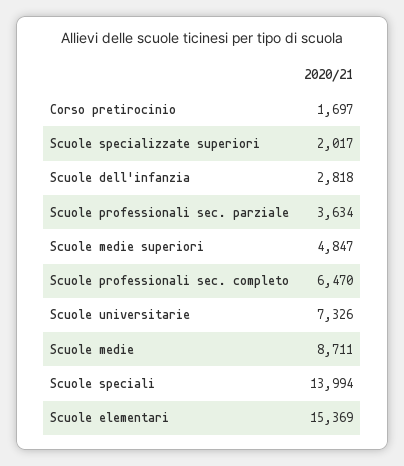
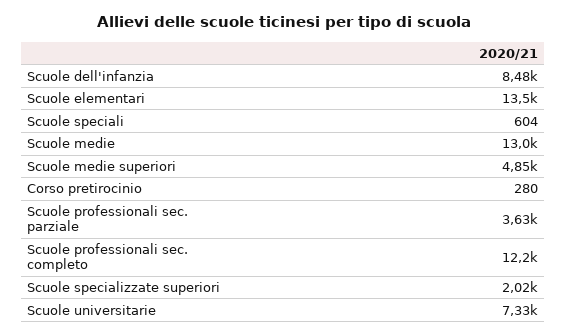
Corso pretirocinio: 1697 -> 280
Scuole dell'infanzia: 2818 -> 8480
Scuole professionali sec. completo: 6470 -> 12200
Scuole medie: 8711 -> 13000
Scuole speciali: 13994 -> 604
Scuole elementari: 15369 -> 13500

